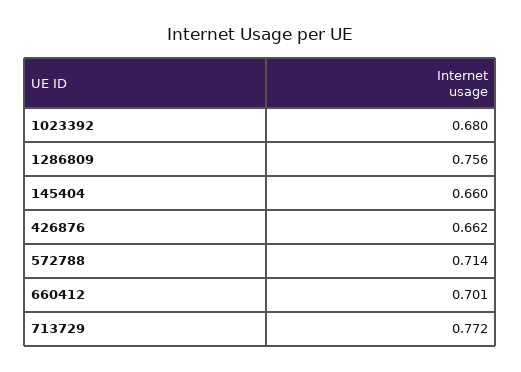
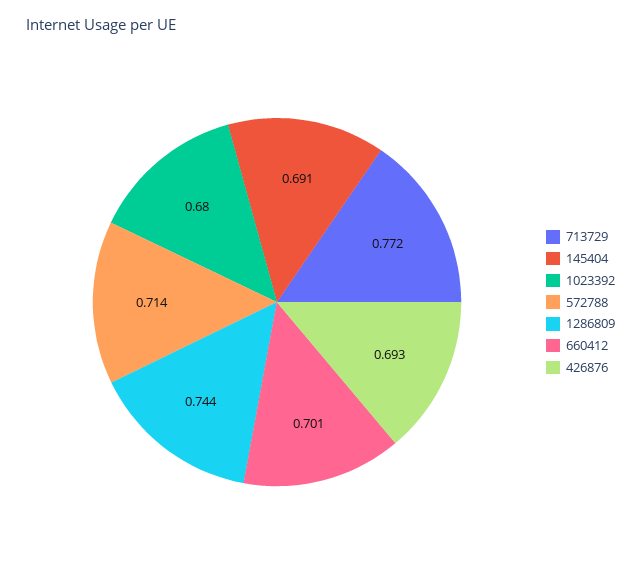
1286809: 0.756 -> 0.744
145404: 0.66 -> 0.691
426876: 0.662 -> 0.693

